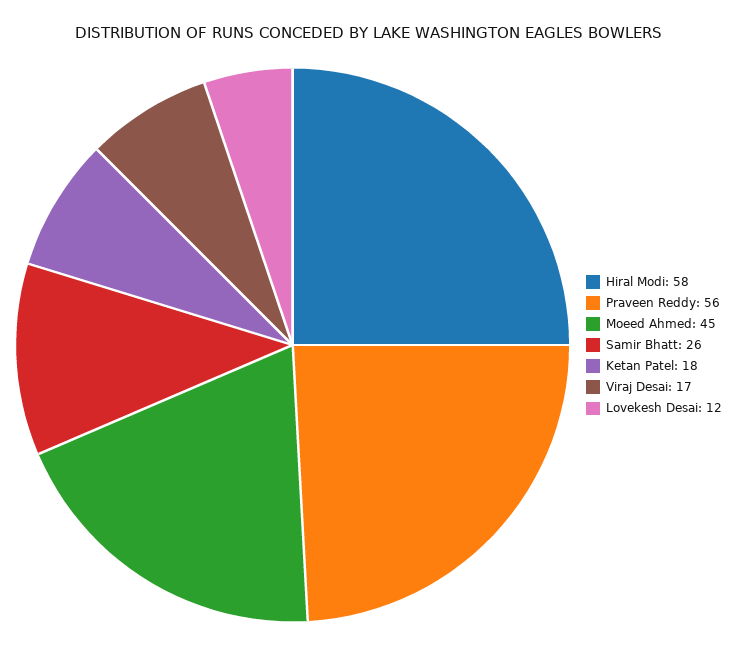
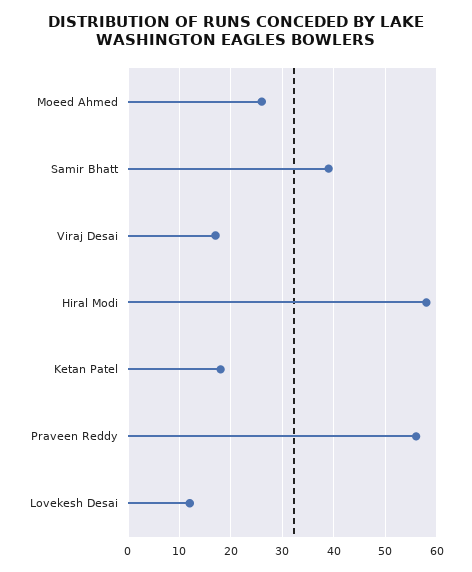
Moeed Ahmed: 45 -> 25
Samir Bhatt: 26 -> 40

